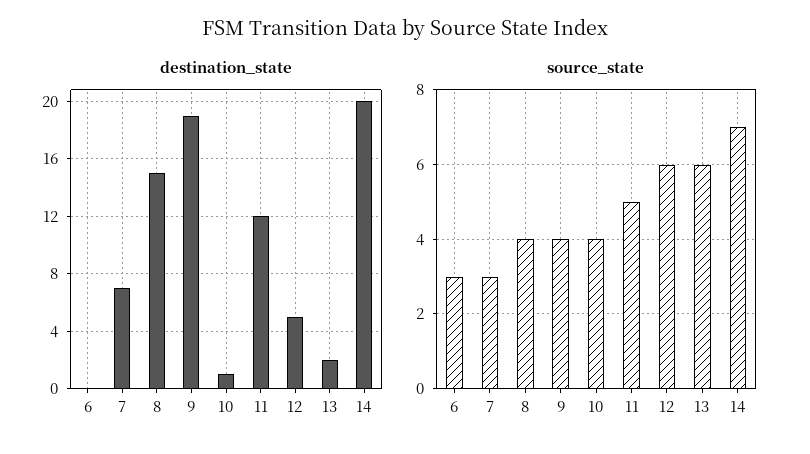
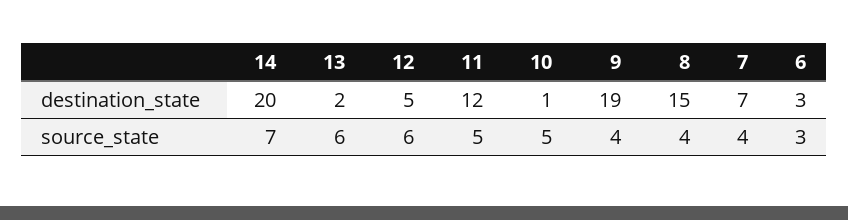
destination_state, 6: 0 -> 3
source_state, 7: 3 -> 4
source_state, 10: 4 -> 5

